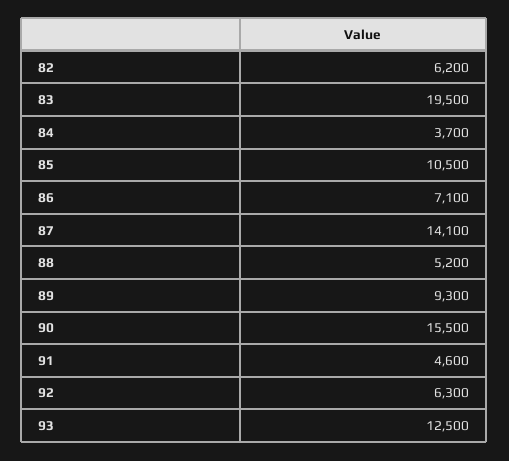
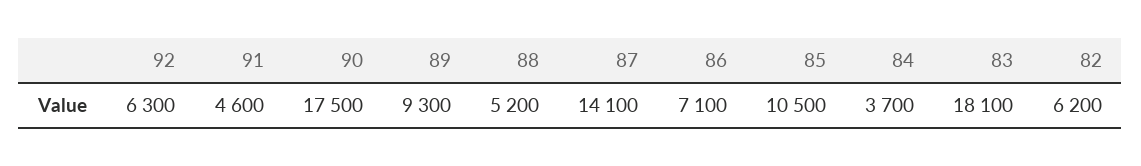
83: 19500 -> 18100
90: 15500 -> 17500
93: 12500 -> none

